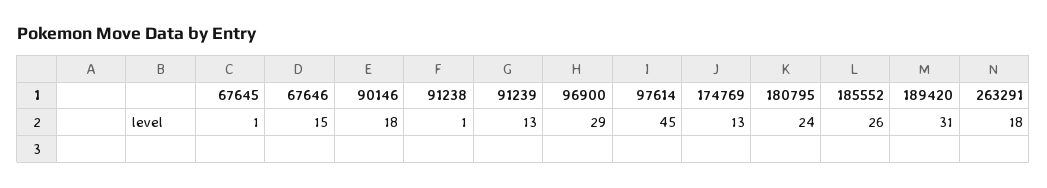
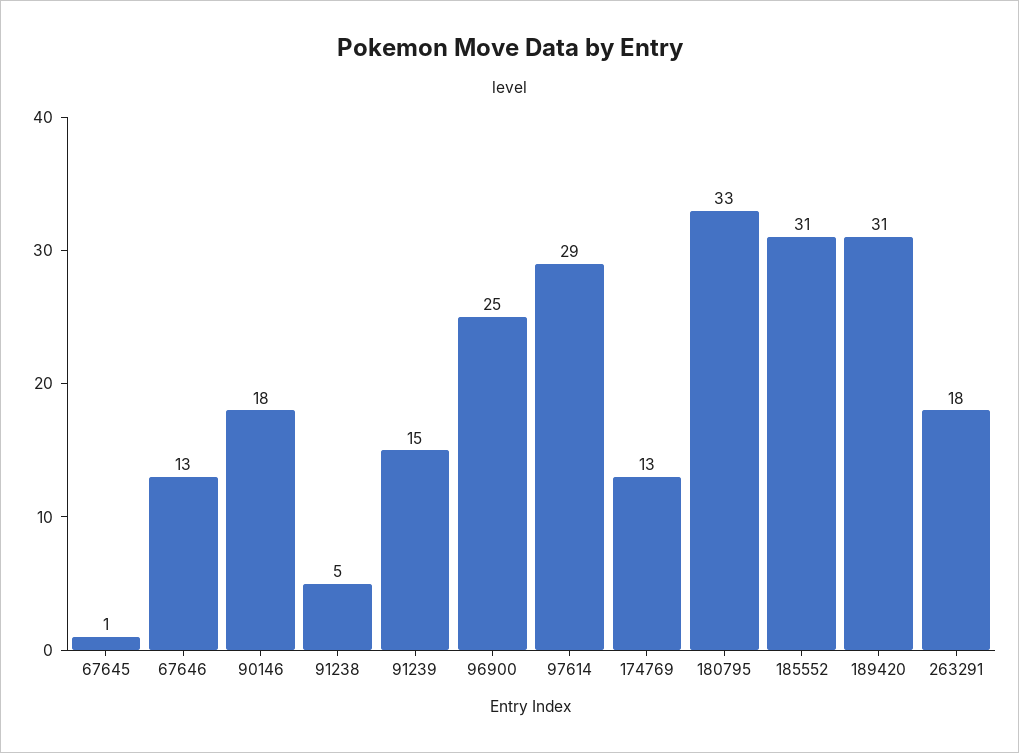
67646: 15 -> 13
91238: 1 -> 5
91239: 13 -> 15
96900: 29 -> 25
97614: 45 -> 29
180795: 24 -> 33
185552: 26 -> 31

